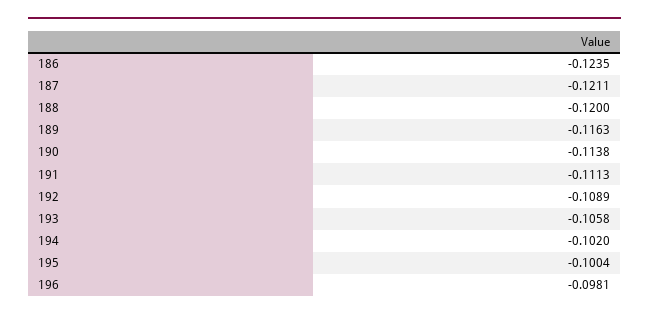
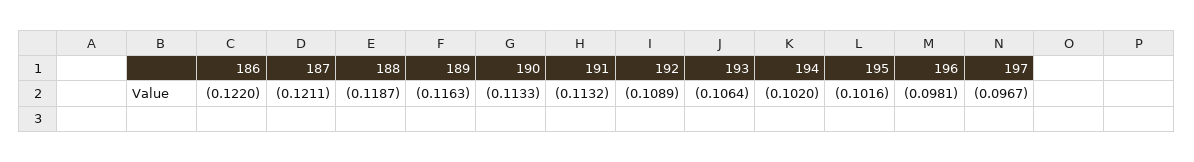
186: -0.1235 -> -0.122
188: -0.12 -> -0.1187
190: -0.1138 -> -0.1133
191: -0.1113 -> -0.1132
193: -0.1058 -> -0.1064
195: -0.1004 -> -0.1016
197: none -> -0.0967

